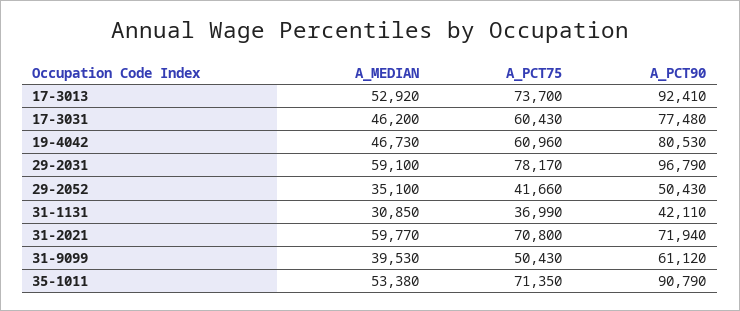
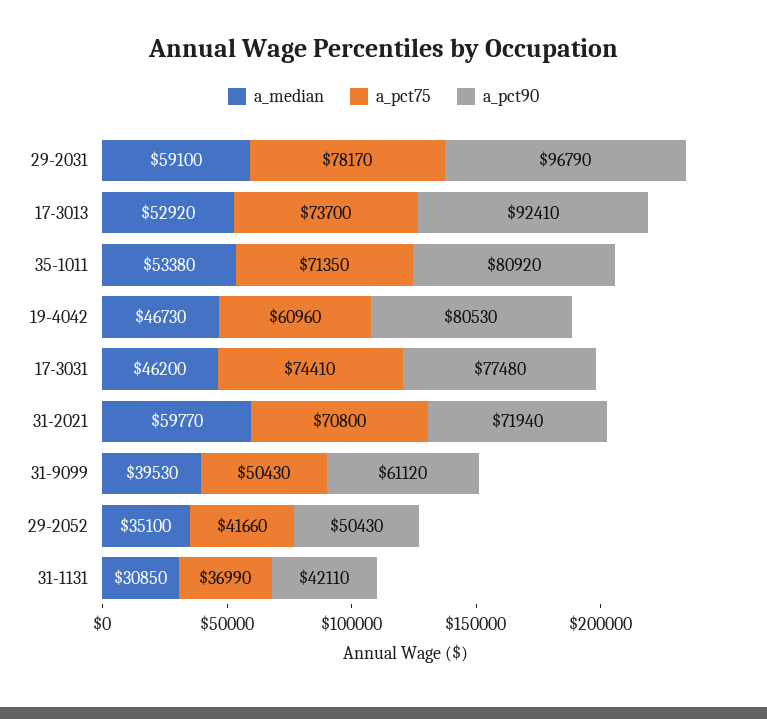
A_PCT75, 17-3031: 60430 -> 74410
A_PCT90, 35-1011: 90790 -> 80920

